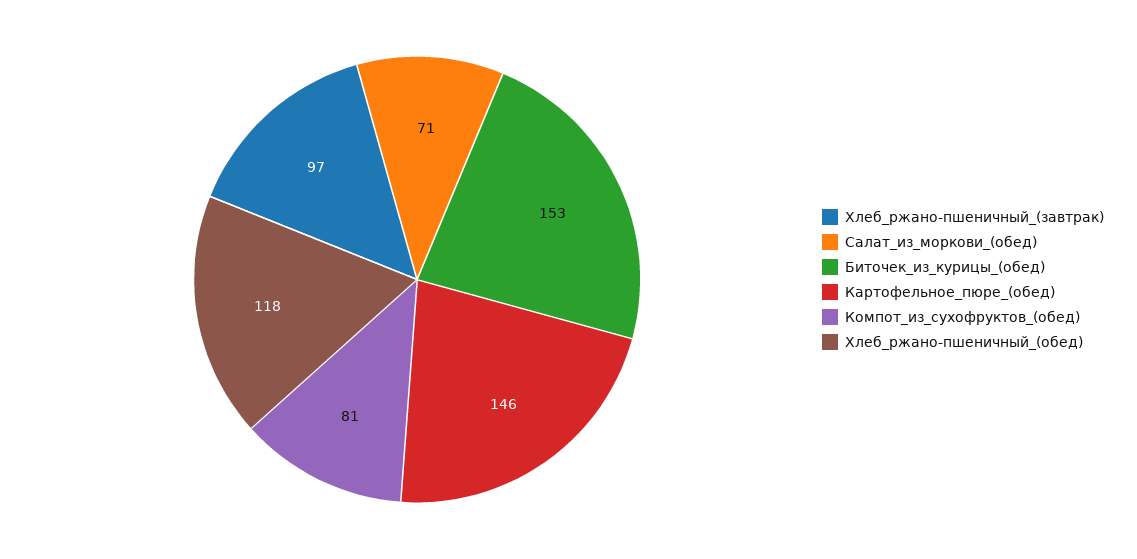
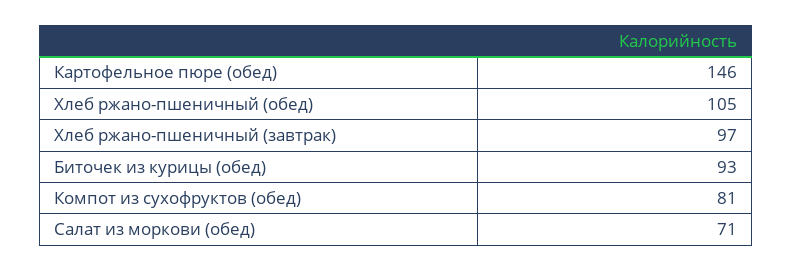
Биточек_из_курицы_(обед): 153 -> 93
Хлеб_ржано-пшеничный_(обед): 118 -> 105

